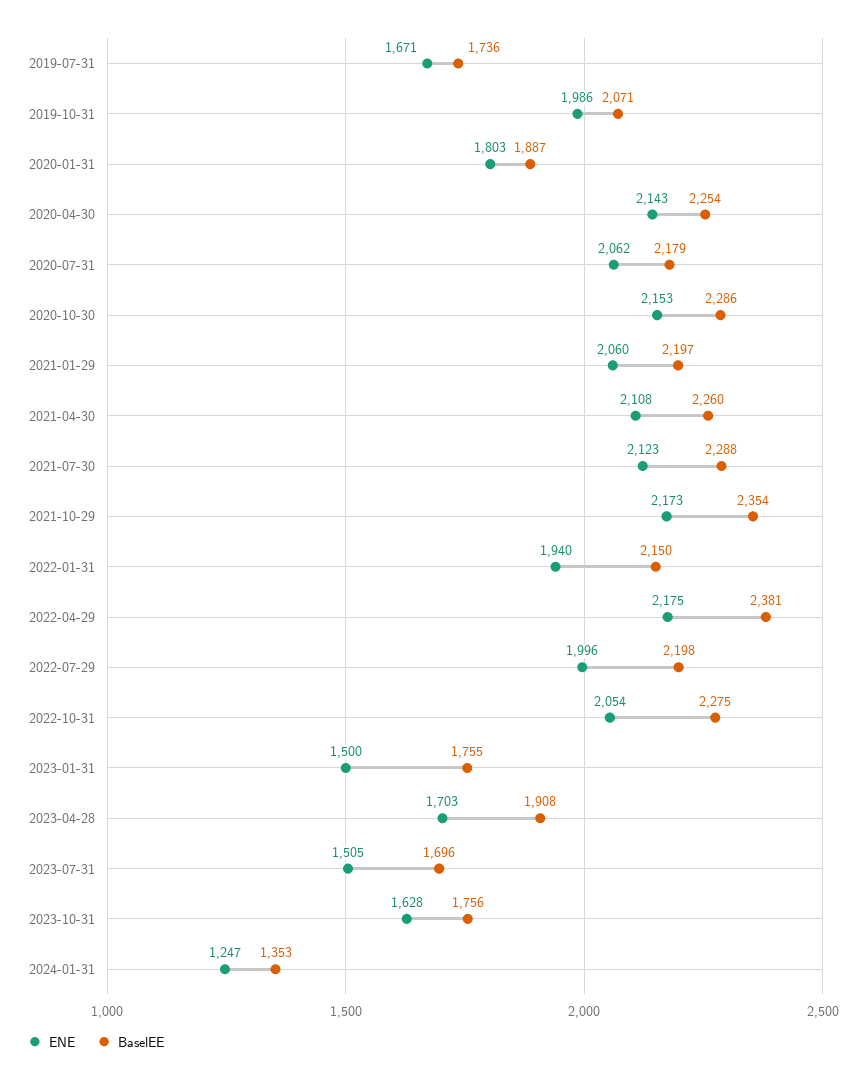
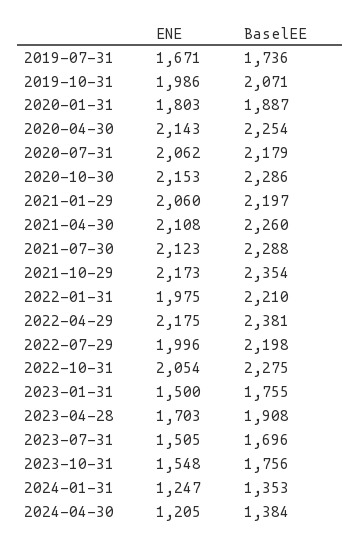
ENE, 2022-01-31: 1940 -> 1975
BaselEE, 2022-01-31: 2150 -> 2210
ENE, 2023-10-31: 1628 -> 1548
ENE, 2024-04-30: none -> 1205
BaselEE, 2024-04-30: none -> 1384

